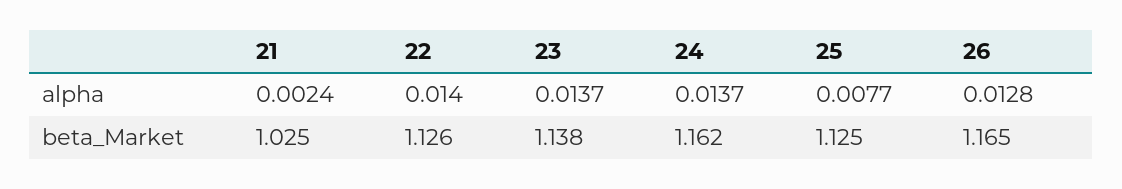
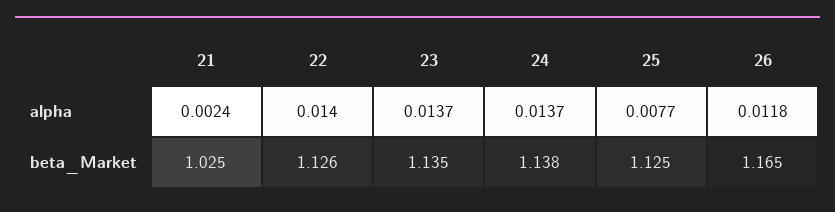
26, alpha: 0.0128 -> 0.0118
23, beta_Market: 1.138 -> 1.135
24, beta_Market: 1.162 -> 1.138

